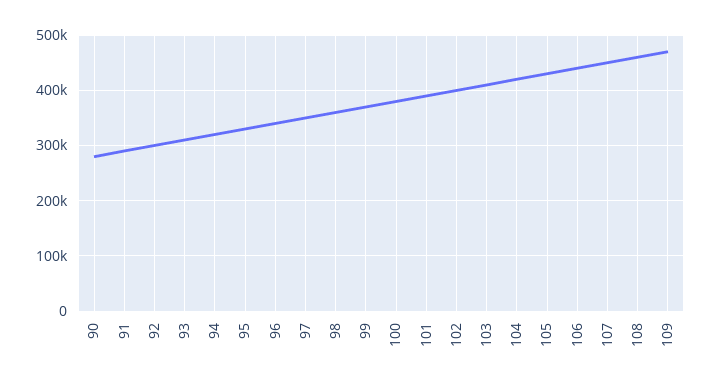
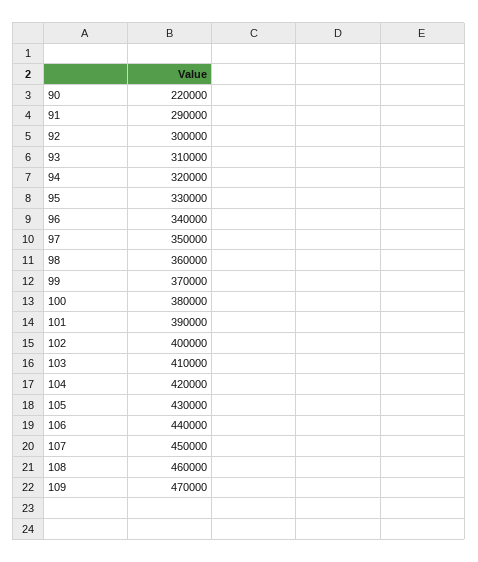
90: 280000 -> 220000

